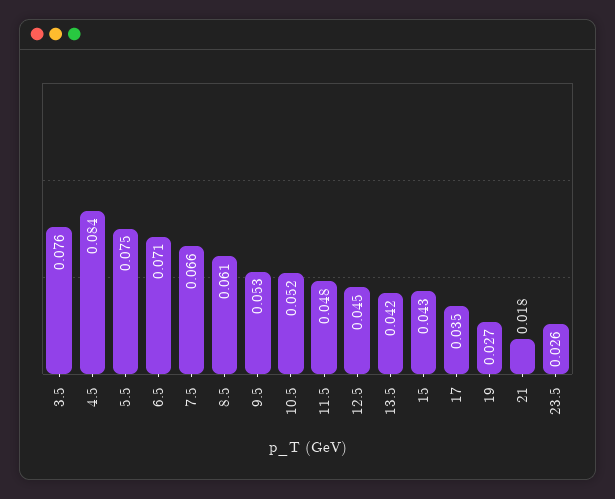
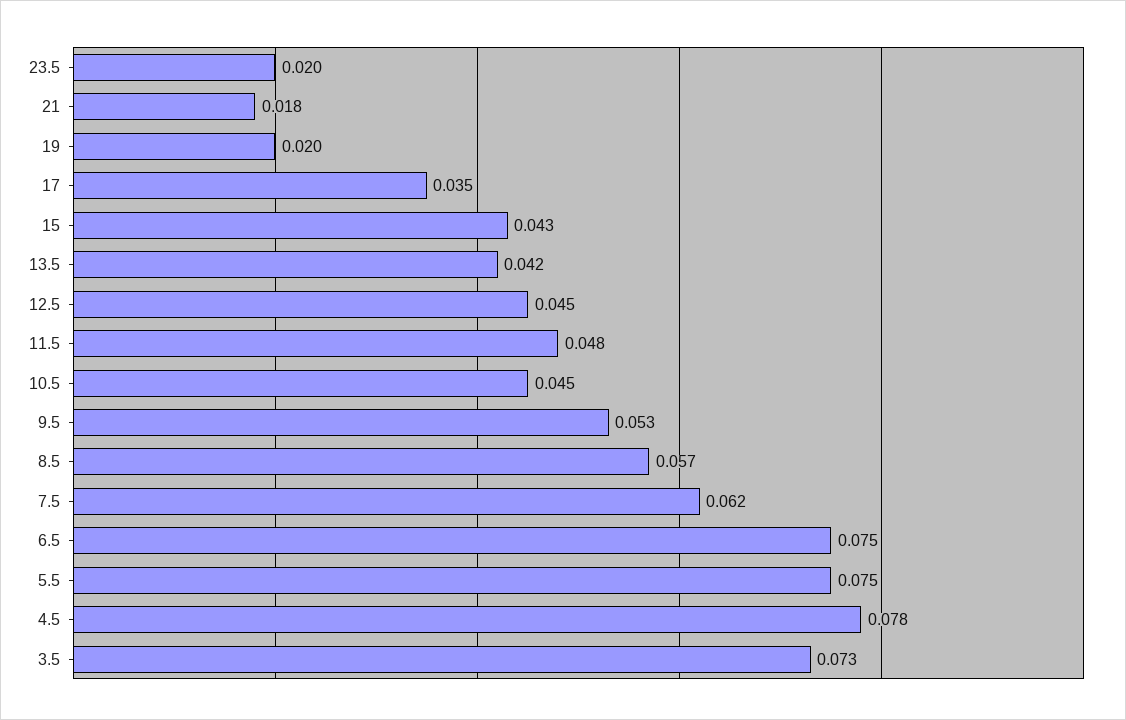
3.5: 0.076 -> 0.073
4.5: 0.084 -> 0.078
6.5: 0.071 -> 0.075
7.5: 0.066 -> 0.062
8.5: 0.061 -> 0.057
10.5: 0.052 -> 0.045
19: 0.027 -> 0.02
23.5: 0.026 -> 0.02

